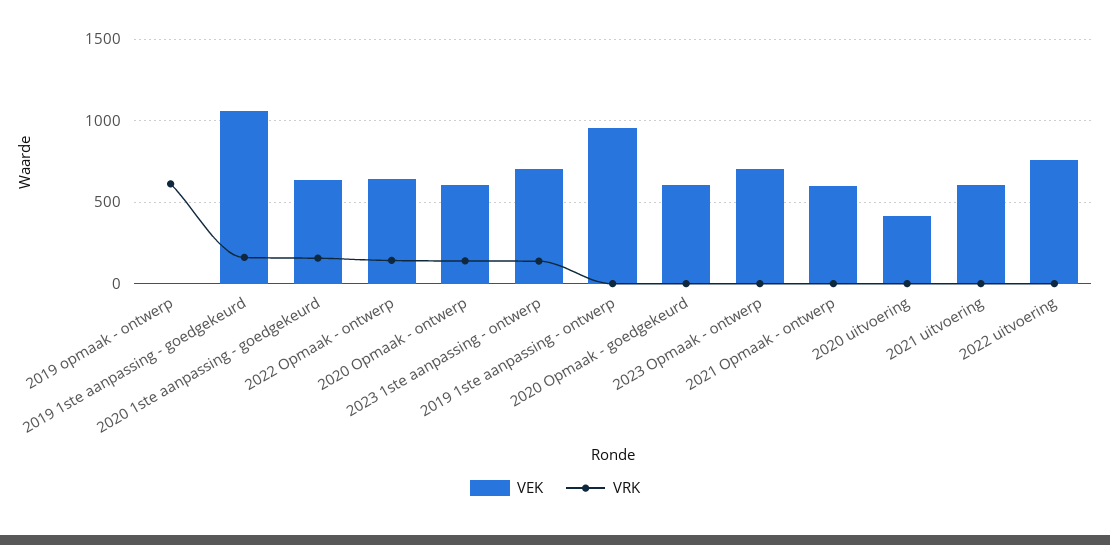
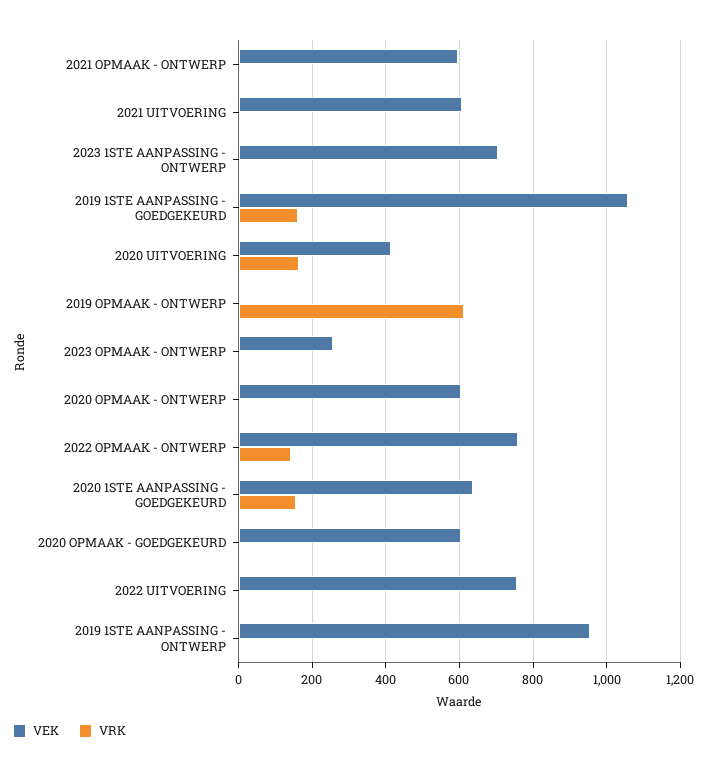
VEK, 2022 Opmaak - ontwerp: 650 -> 760
VRK, 2020 Opmaak - ontwerp: 150 -> 0
VRK, 2023 1ste aanpassing - ontwerp: 150 -> 0
VEK, 2023 Opmaak - ontwerp: 700 -> 260
VRK, 2020 uitvoering: 0 -> 160

